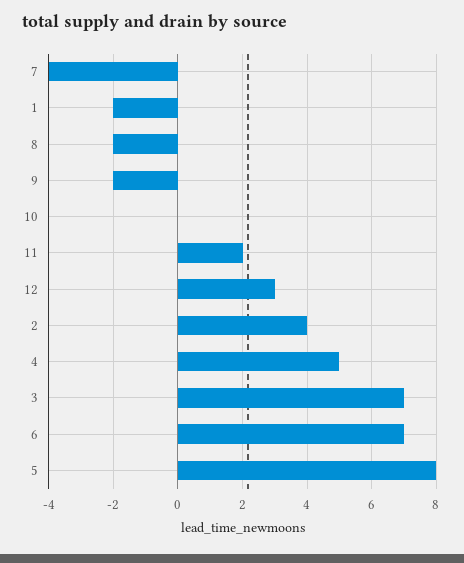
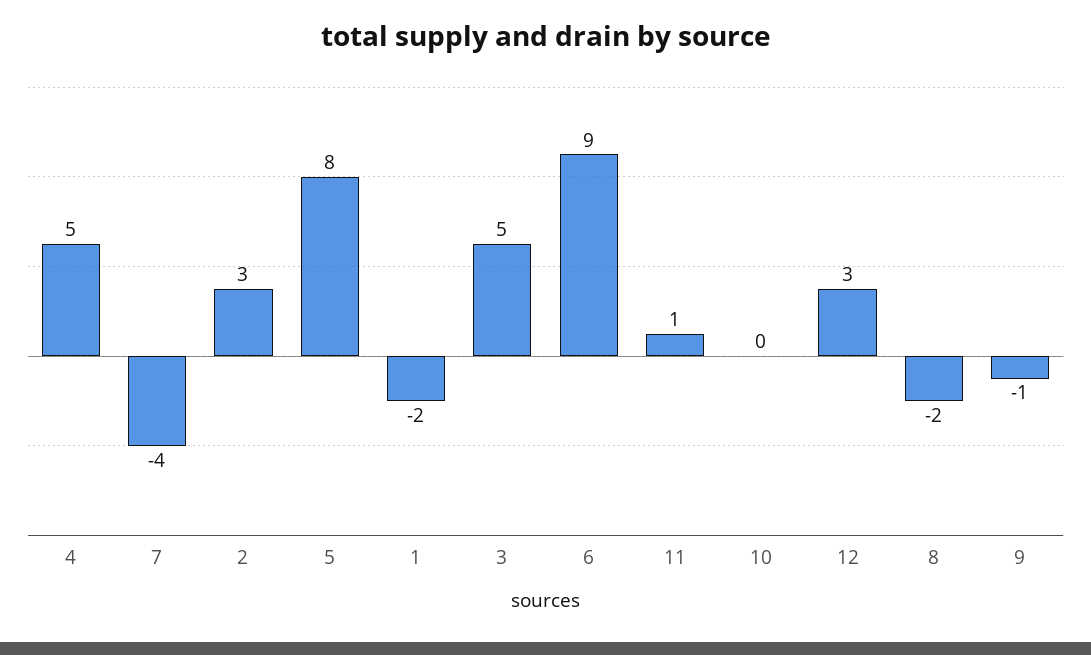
9: -2 -> -1
11: 2 -> 1
2: 4 -> 3
3: 7 -> 5
6: 7 -> 9

